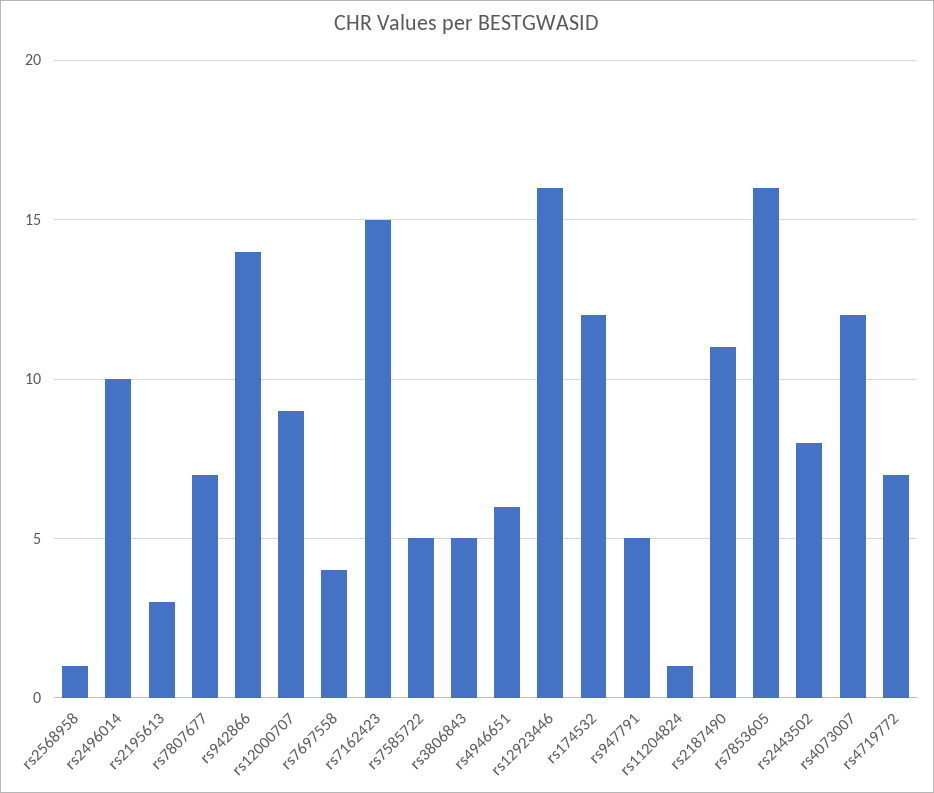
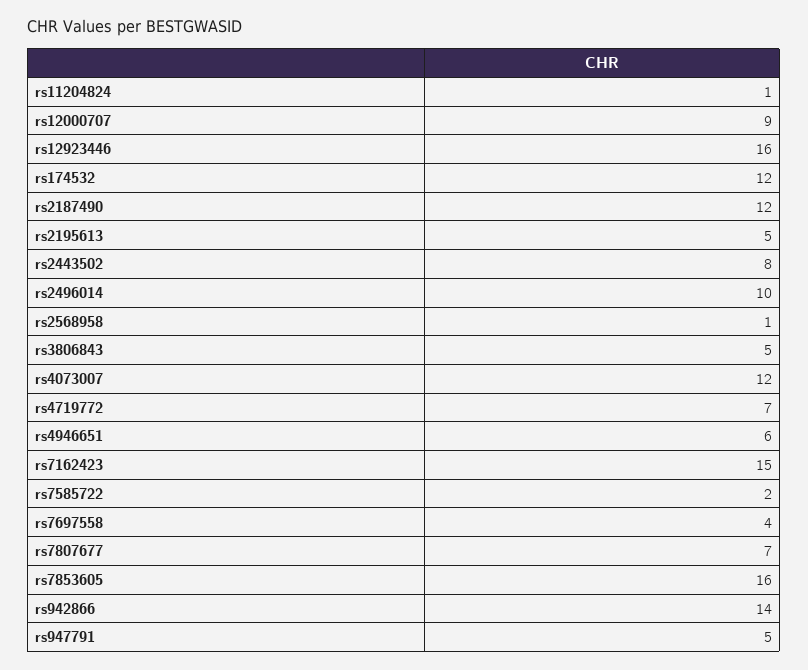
rs2195613: 3 -> 5
rs7585722: 5 -> 2
rs2187490: 11 -> 12

